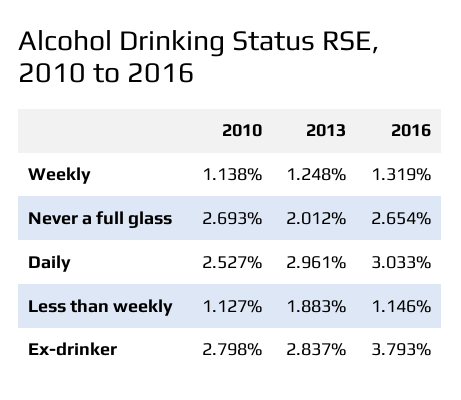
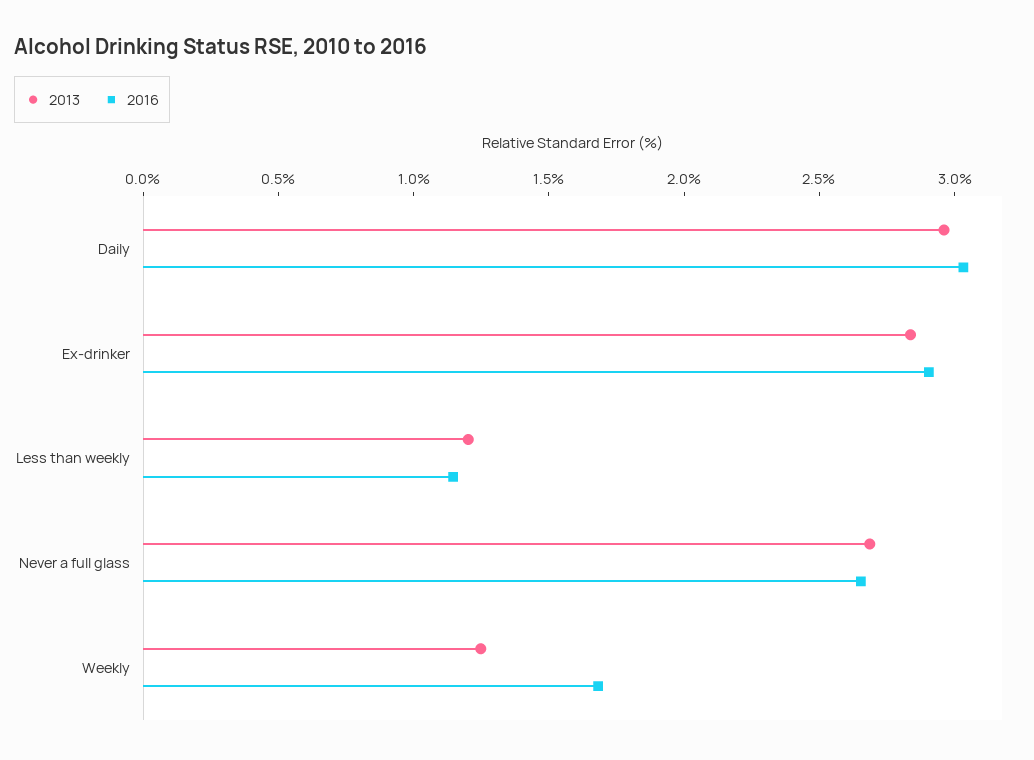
2010, Weekly: 1.138 -> none
2016, Weekly: 1.319 -> 1.7
2010, Never a full glass: 2.693 -> none
2013, Never a full glass: 2.012 -> 2.7
2010, Daily: 2.527 -> none
2010, Less than weekly: 1.127 -> none
2013, Less than weekly: 1.883 -> 1.2
2010, Ex-drinker: 2.798 -> none
2016, Ex-drinker: 3.793 -> 2.9

